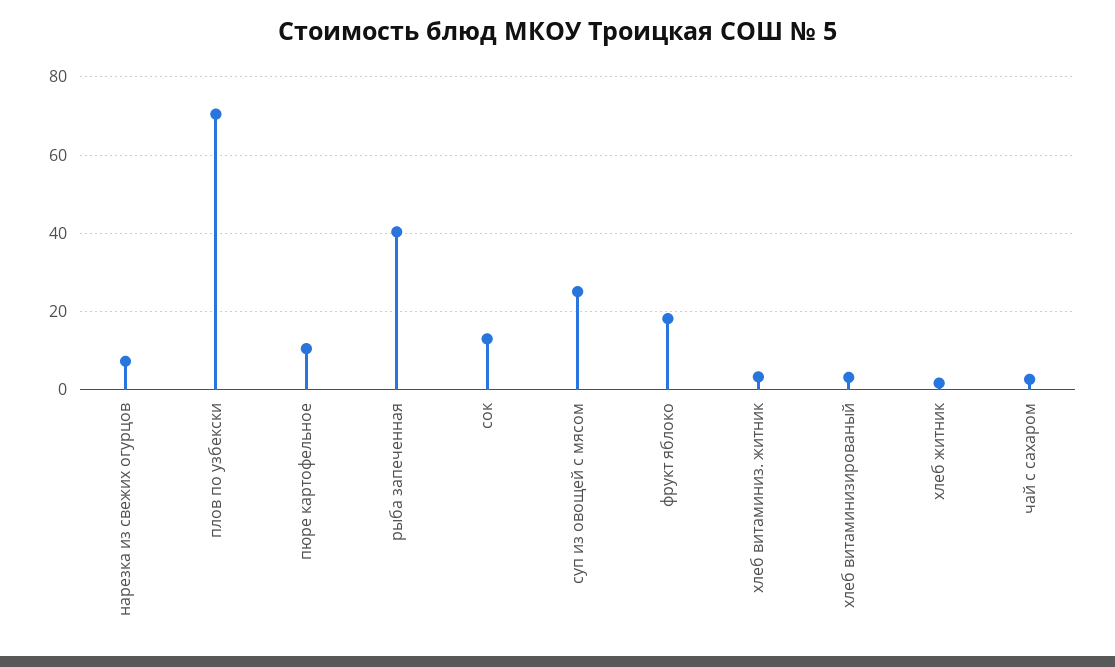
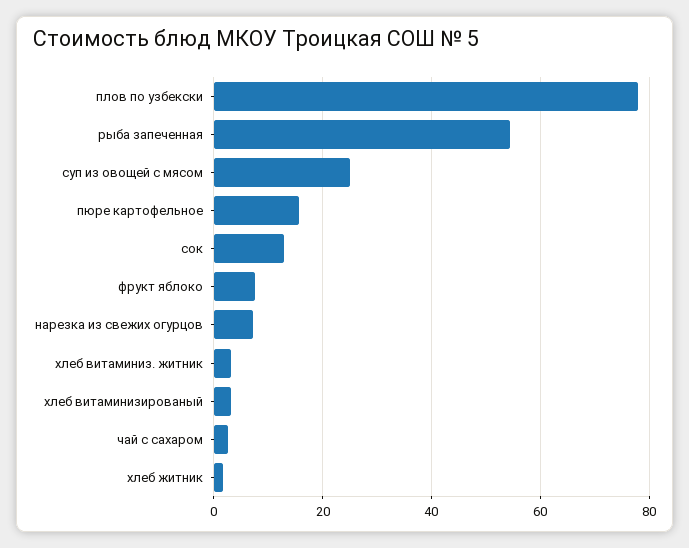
плов по узбекски: 70 -> 78
пюре картофельное: 10 -> 16
рыба запеченная: 40 -> 54
фрукт яблоко: 18 -> 8

